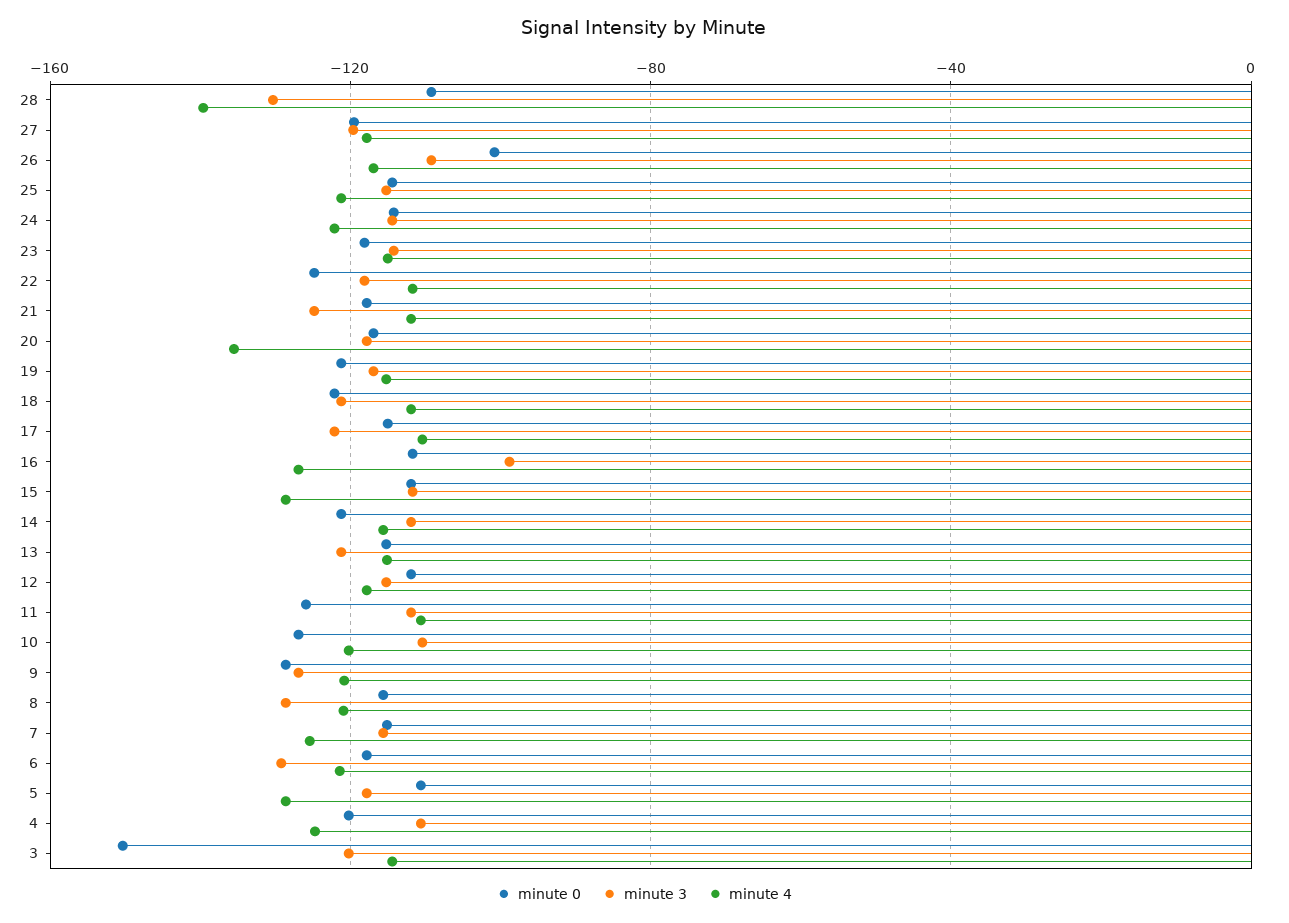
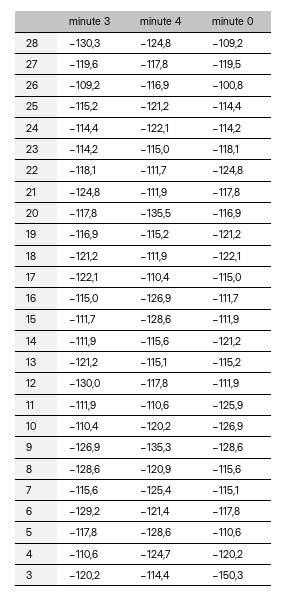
minute 4, 28: -140 -> -124.8
minute 3, 16: -100 -> -115
minute 3, 12: -115 -> -130
minute 4, 9: -120 -> -135.3

